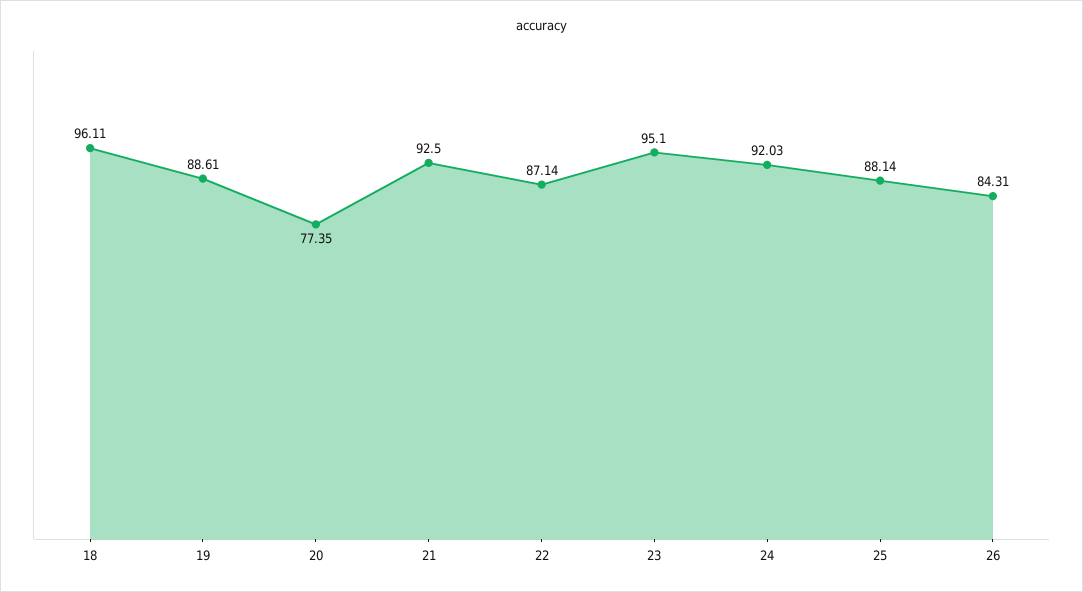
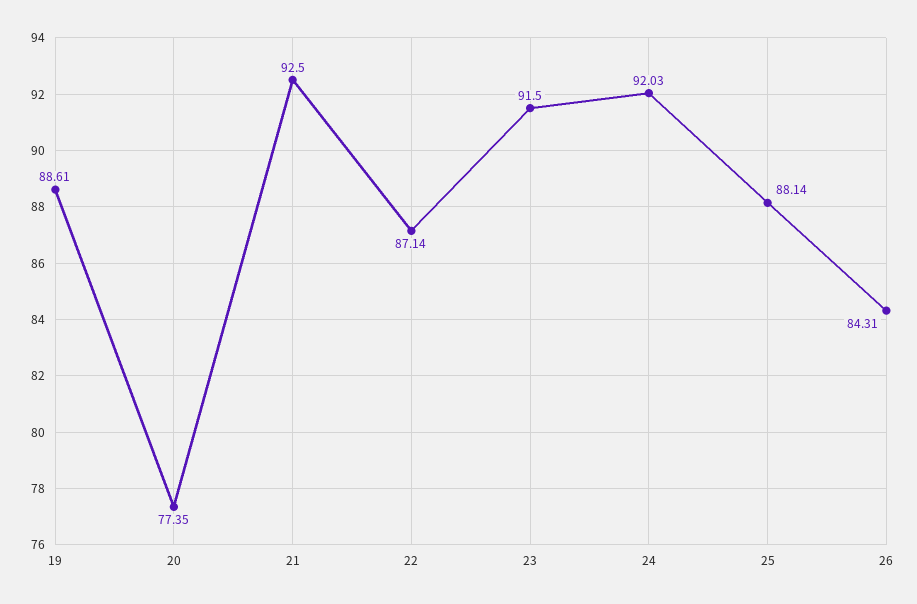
18: 96.11 -> none
23: 95.1 -> 91.5

